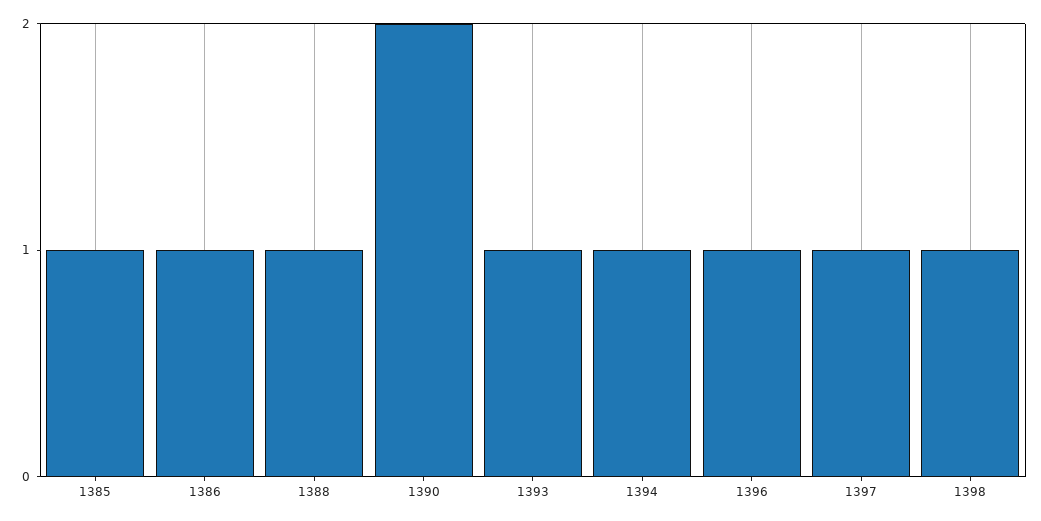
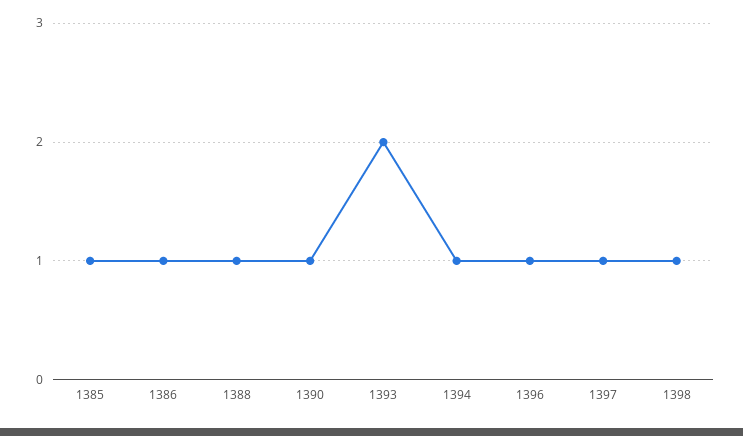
1390: 2 -> 1
1393: 1 -> 2

